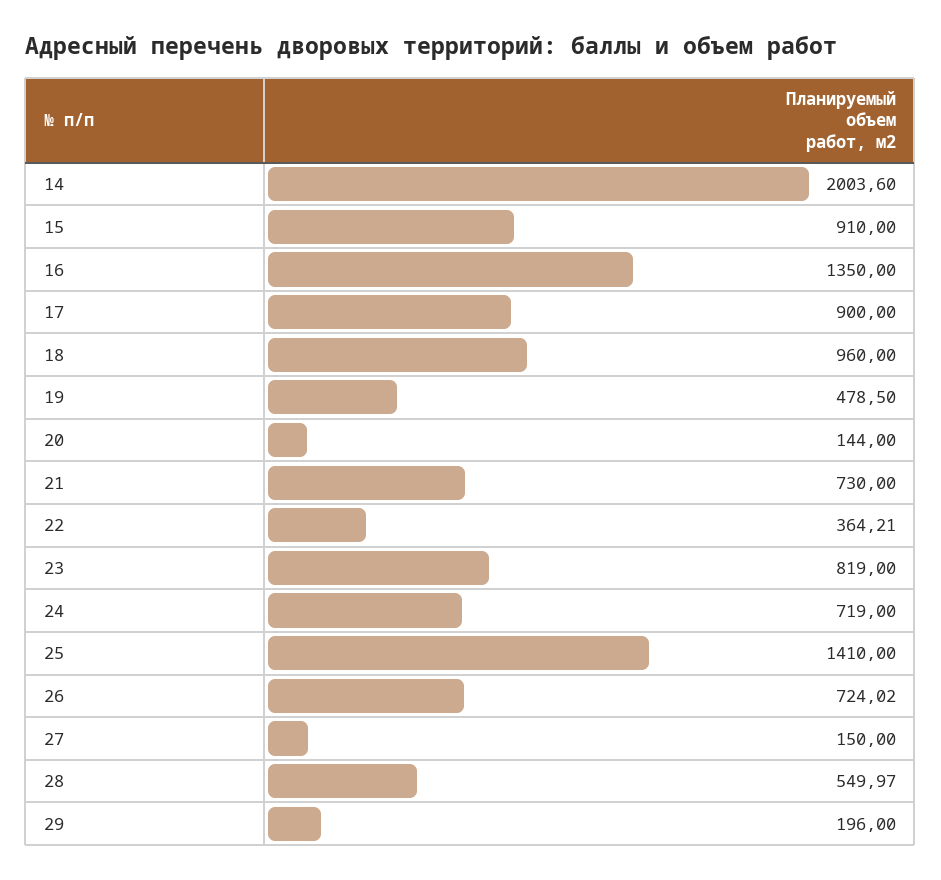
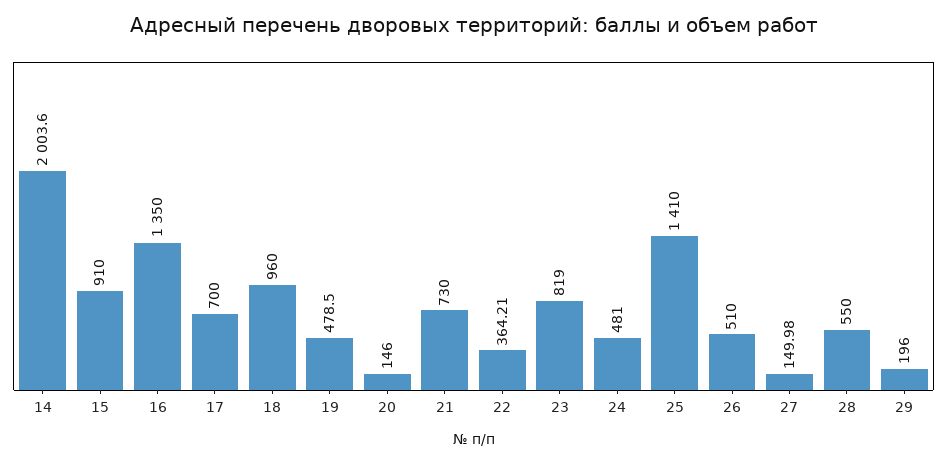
17: 900 -> 700
20: 144 -> 146
24: 719 -> 481
26: 724.02 -> 510
27: 150 -> 149.98
28: 549.97 -> 550

